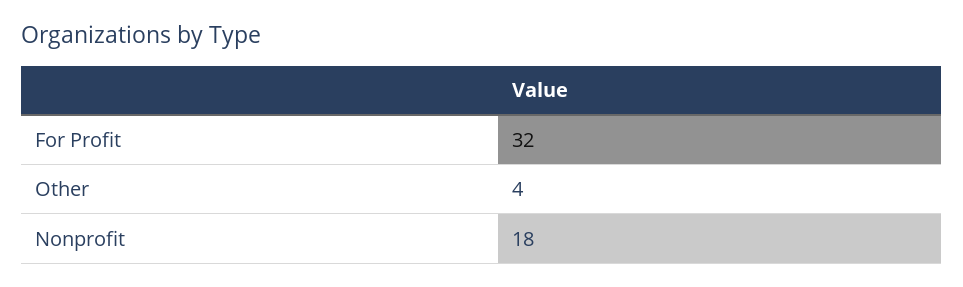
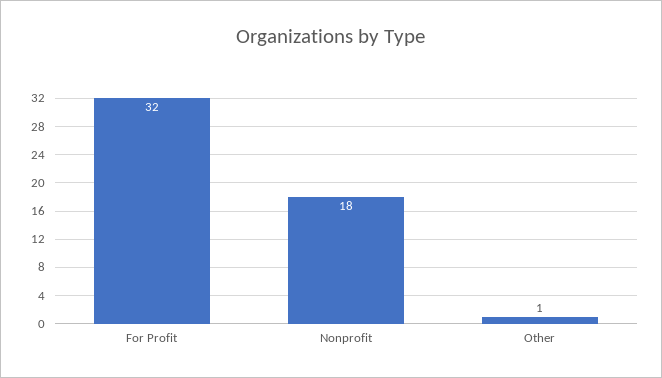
Other: 4 -> 1

